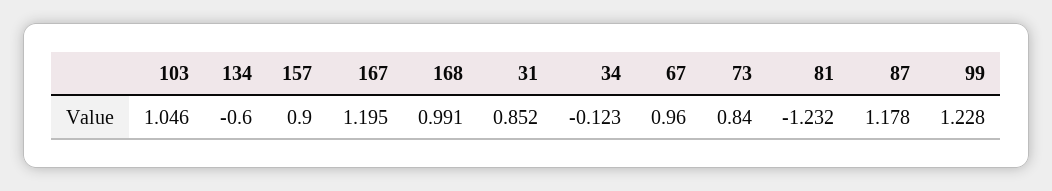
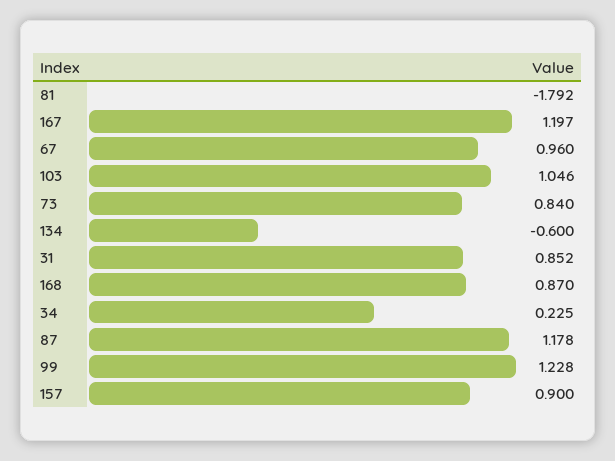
167: 1.195 -> 1.197
168: 0.991 -> 0.87
34: -0.123 -> 0.225
81: -1.232 -> -1.792

